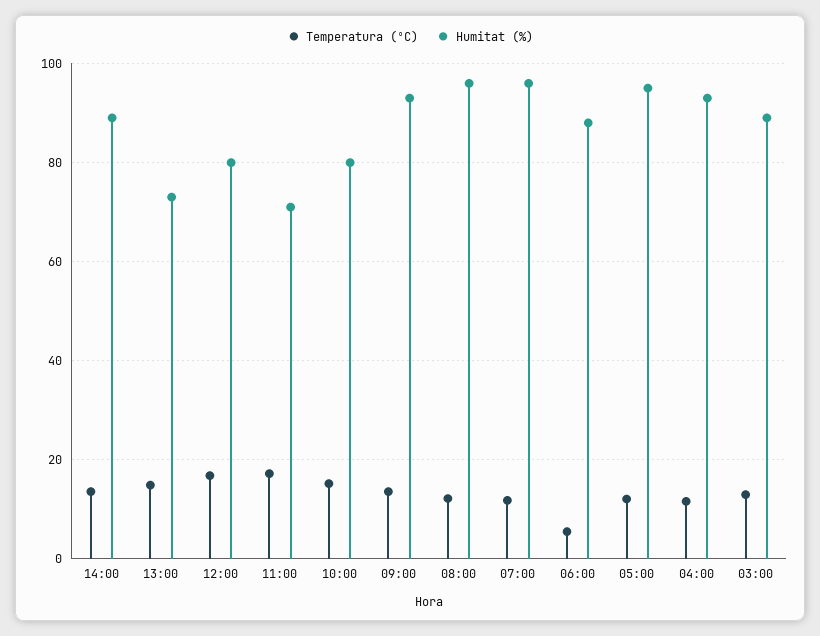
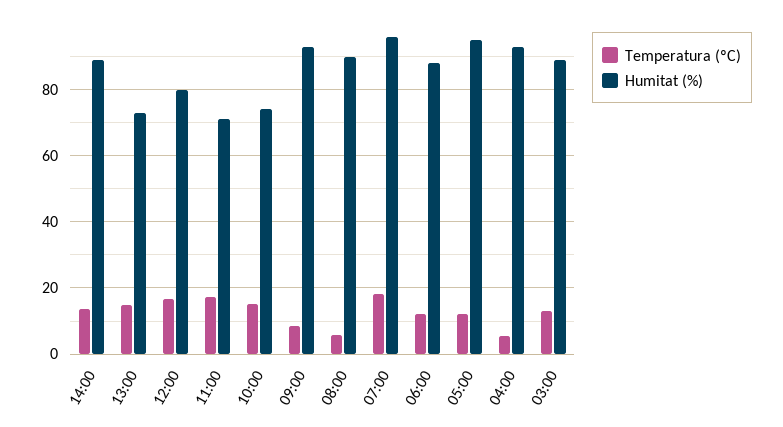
Humitat (%), 10:00: 80 -> 74
Temperatura (ºC), 09:00: 14 -> 8
Temperatura (ºC), 08:00: 12 -> 6
Humitat (%), 08:00: 96 -> 90
Temperatura (ºC), 07:00: 12 -> 18
Temperatura (ºC), 06:00: 6 -> 12
Temperatura (ºC), 04:00: 12 -> 6

